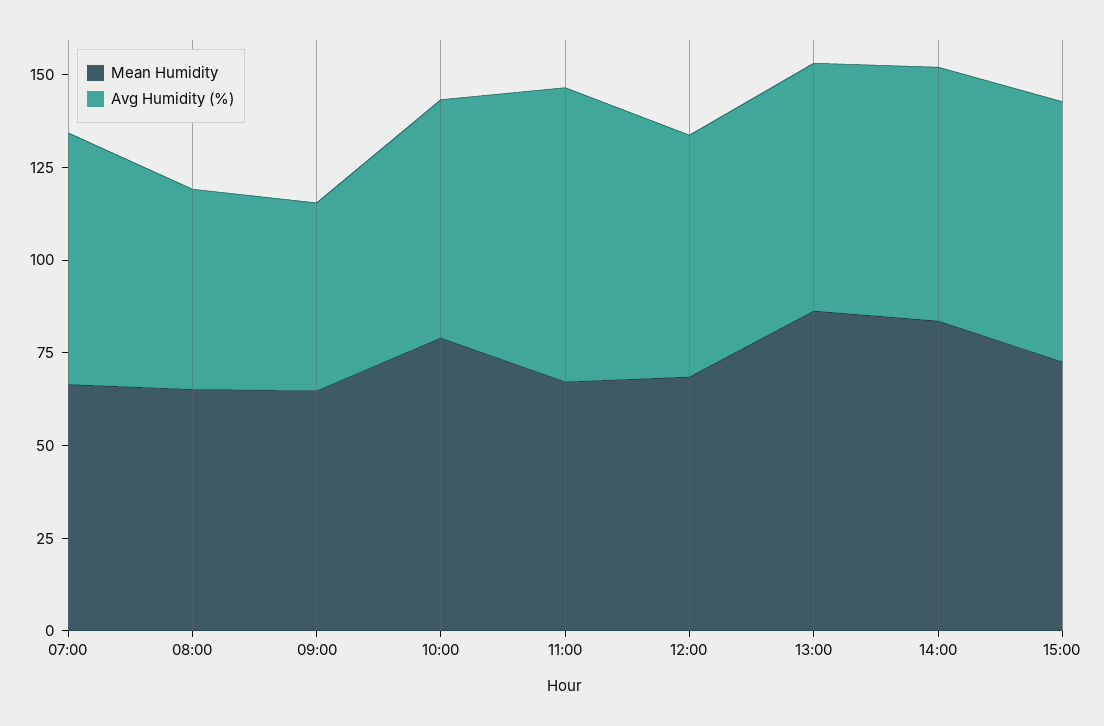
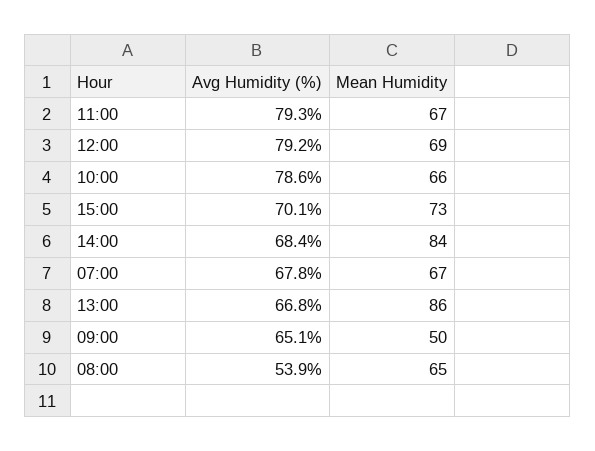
Mean Humidity, 09:00: 65 -> 50
Avg Humidity (%), 09:00: 50 -> 65.1
Mean Humidity, 10:00: 80 -> 66
Avg Humidity (%), 10:00: 65 -> 78.6
Avg Humidity (%), 12:00: 65 -> 79.2

